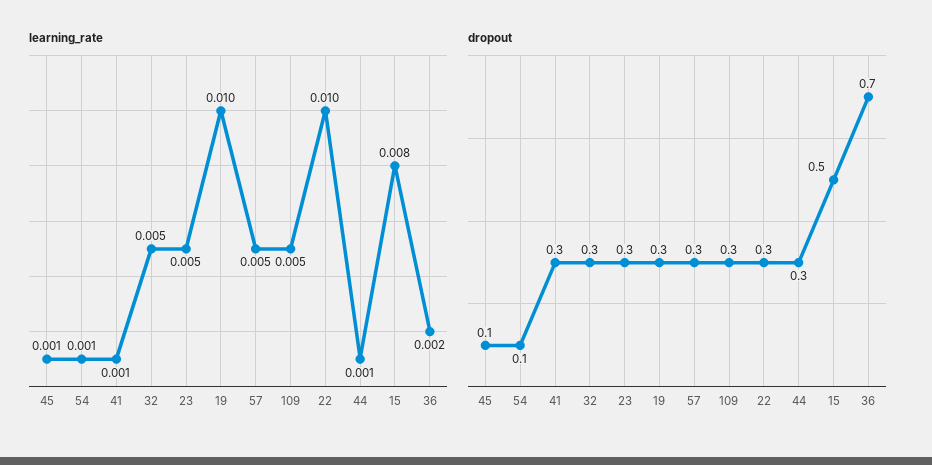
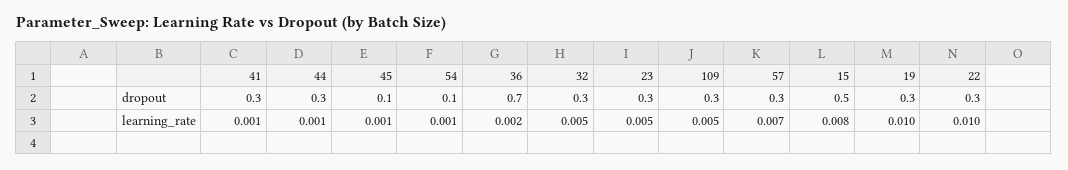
learning_rate, 57: 0.005 -> 0.007

